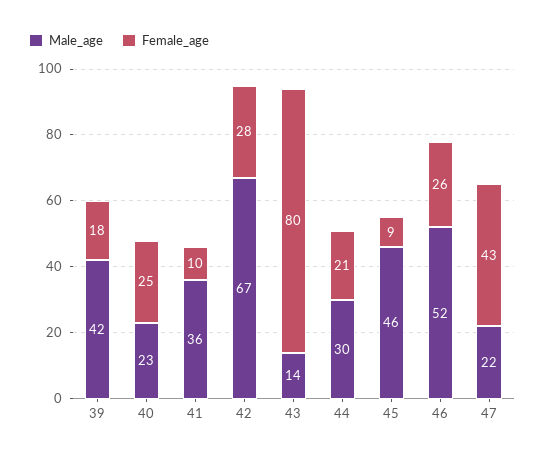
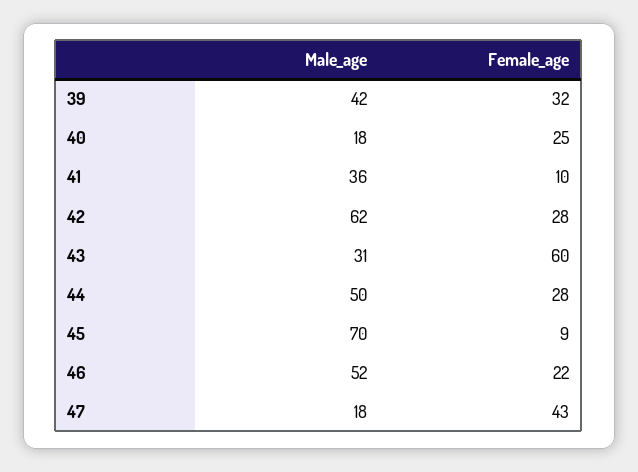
Female_age, 39: 18 -> 32
Male_age, 40: 23 -> 18
Male_age, 42: 67 -> 62
Male_age, 43: 14 -> 31
Female_age, 43: 80 -> 60
Male_age, 44: 30 -> 50
Female_age, 44: 21 -> 28
Male_age, 45: 46 -> 70
Female_age, 46: 26 -> 22
Male_age, 47: 22 -> 18

